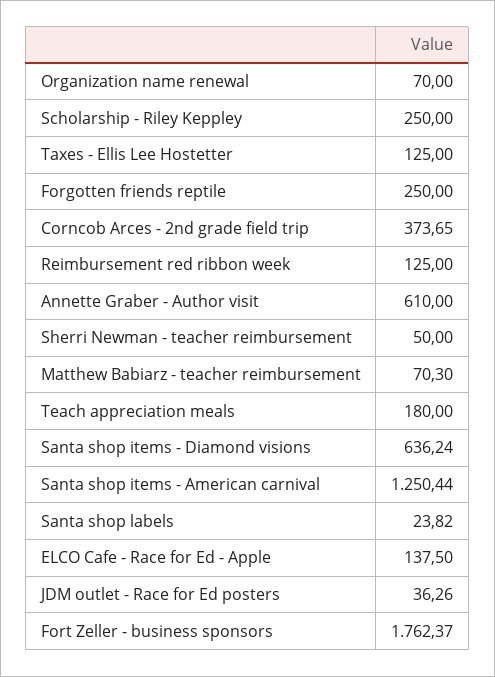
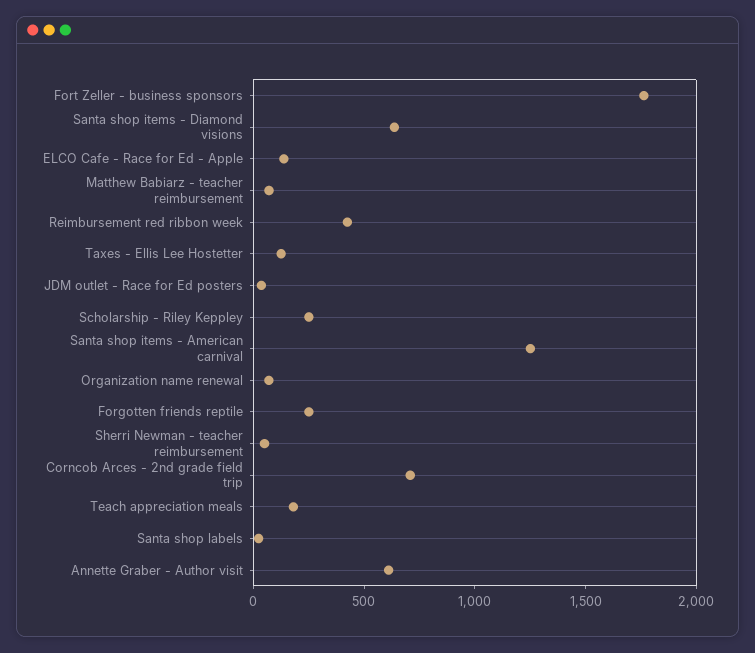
Corncob Arces - 2nd grade field trip: 373.65 -> 700
Reimbursement red ribbon week: 125 -> 400

